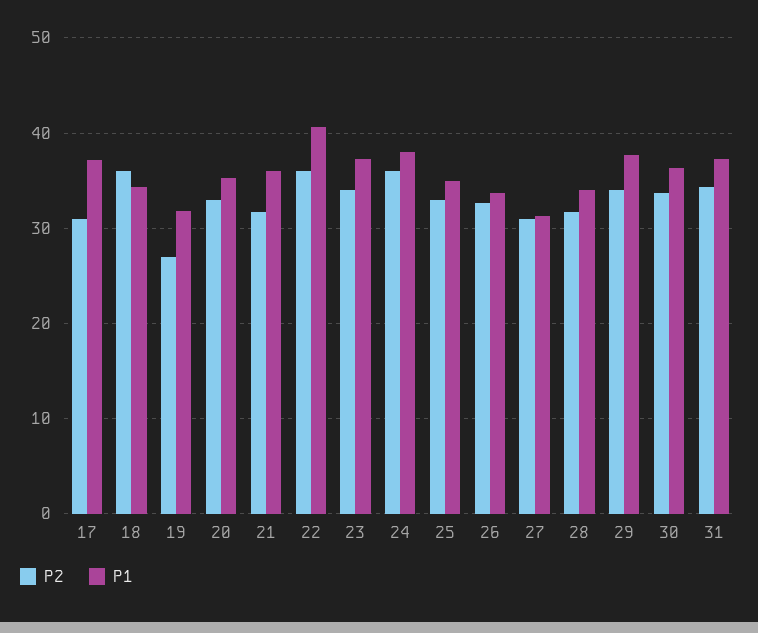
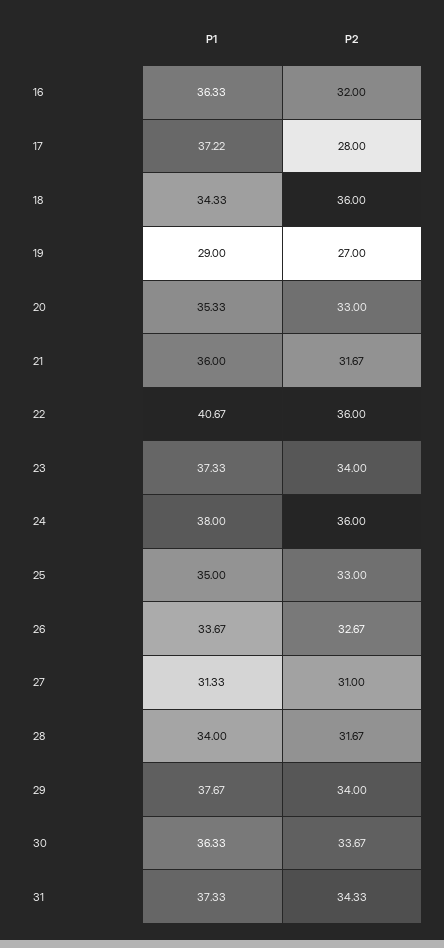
P2, 17: 31 -> 28
P1, 19: 32 -> 29
P1, 16: none -> 36.33
P2, 16: none -> 32

